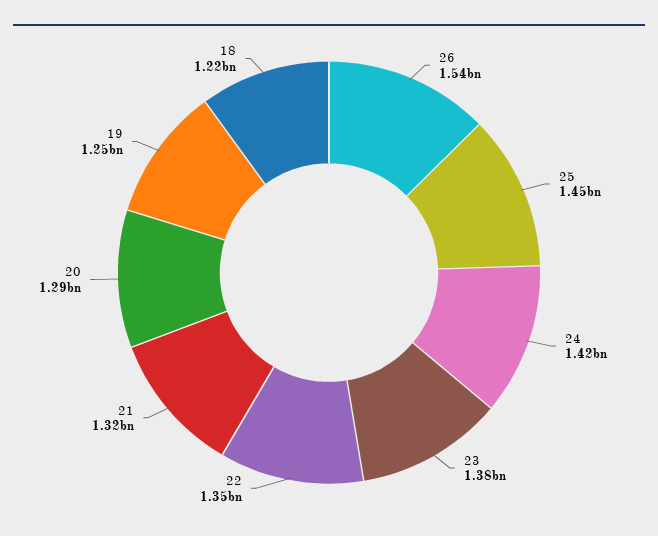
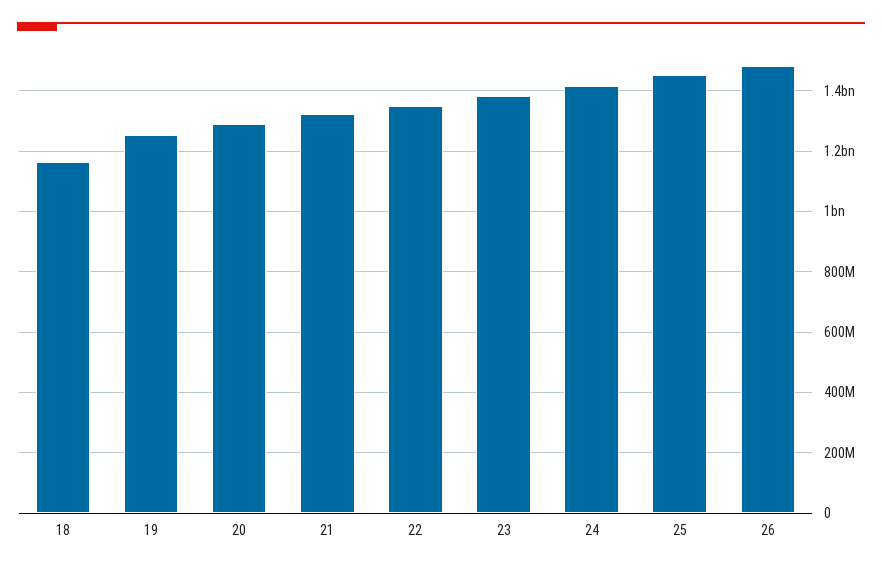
26: 1540000000 -> 1480000000
18: 1220000000 -> 1160000000

